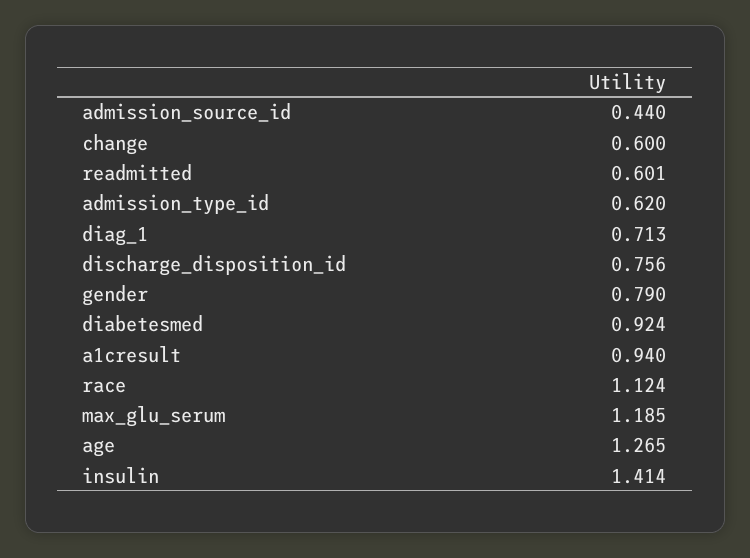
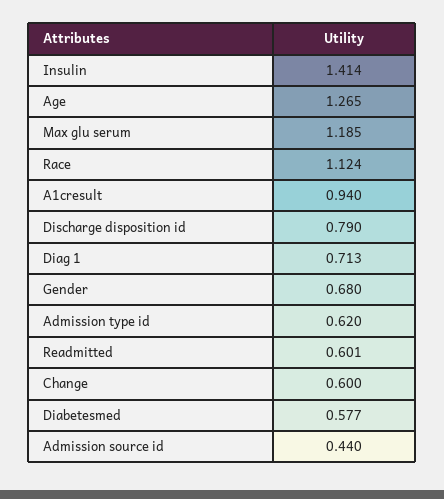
discharge_disposition_id: 0.756 -> 0.79
gender: 0.79 -> 0.68
diabetesmed: 0.924 -> 0.577

